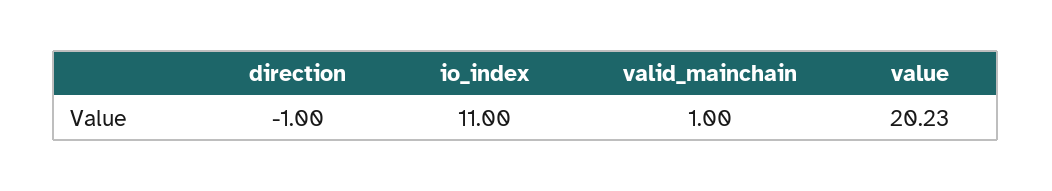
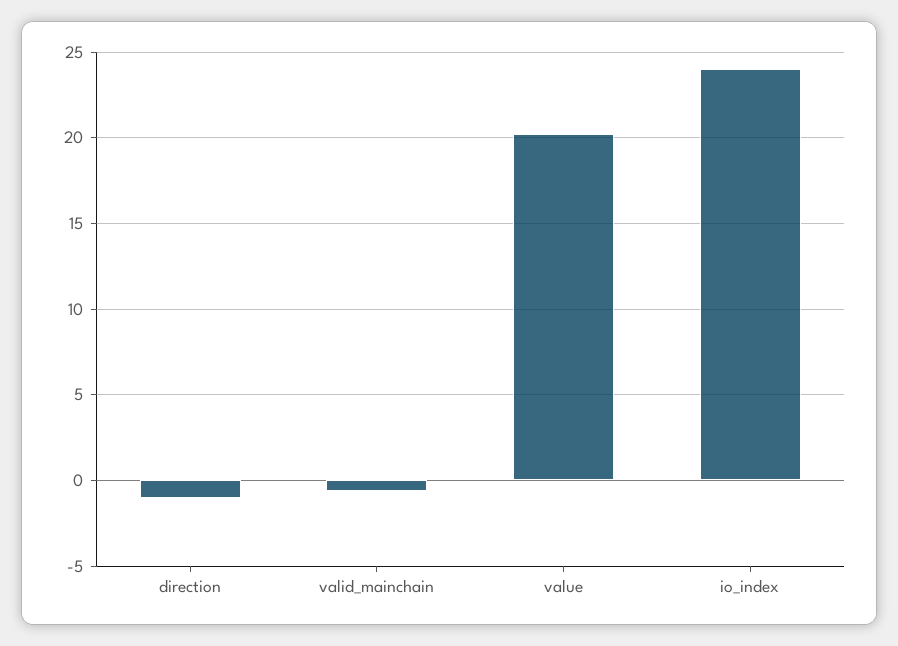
io_index: 11 -> 24
valid_mainchain: 1 -> -0.5

